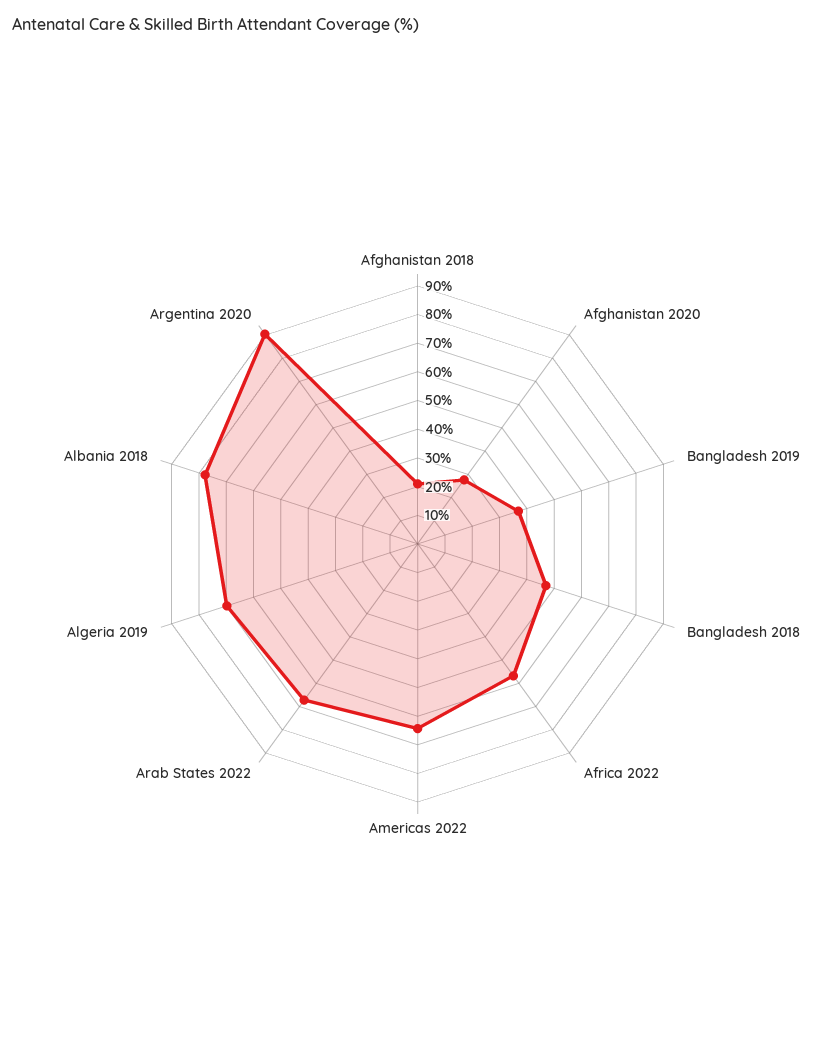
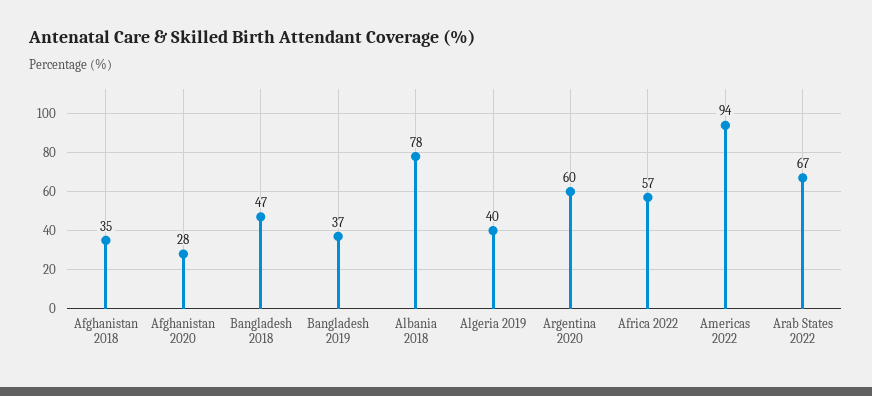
Afghanistan 2018: 20 -> 35
Americas 2022: 65 -> 94
Algeria 2019: 70 -> 40
Argentina 2020: 90 -> 60

